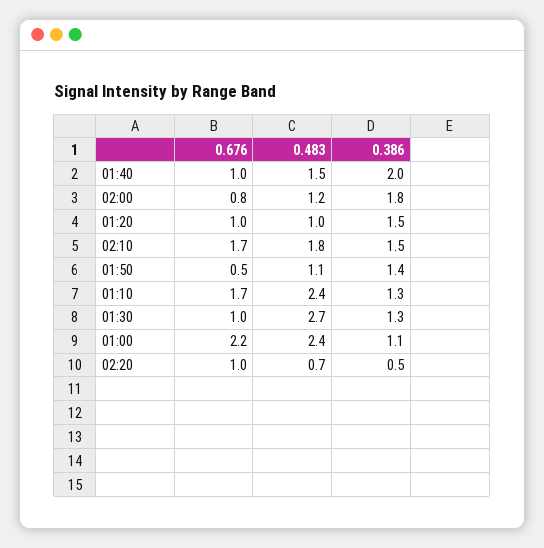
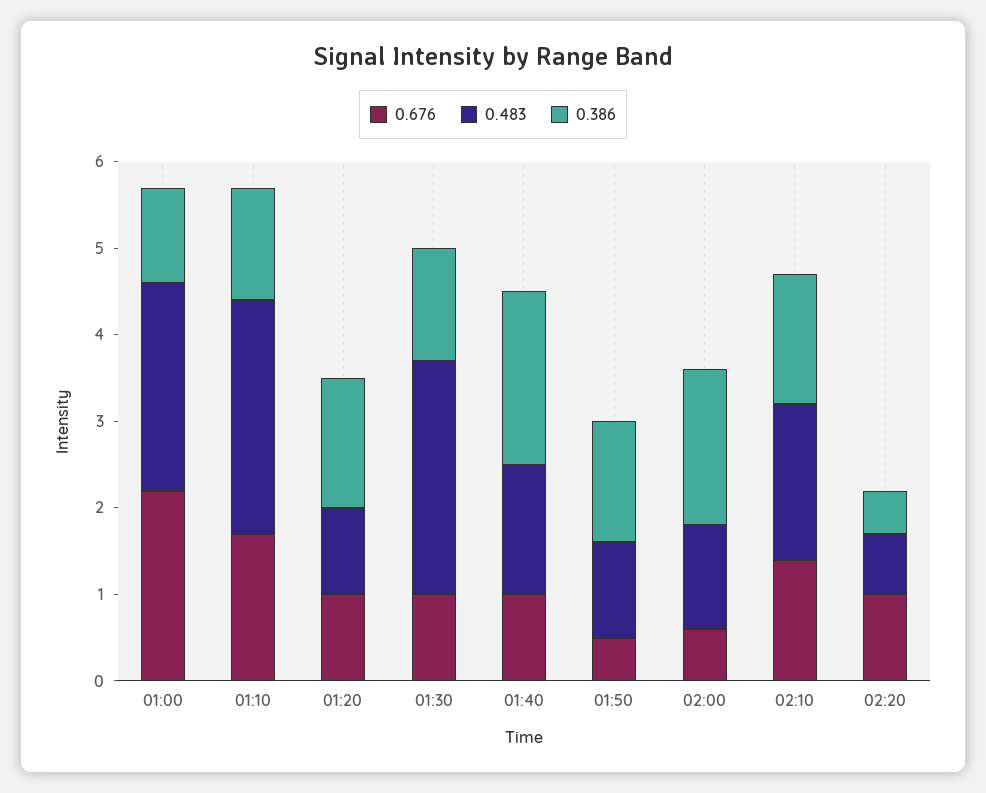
0.676, 02:00: 0.8 -> 0.6
0.676, 02:10: 1.7 -> 1.4
0.483, 01:10: 2.4 -> 2.7

